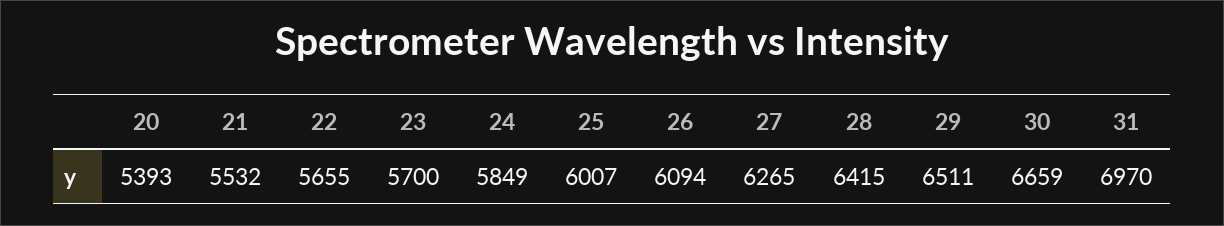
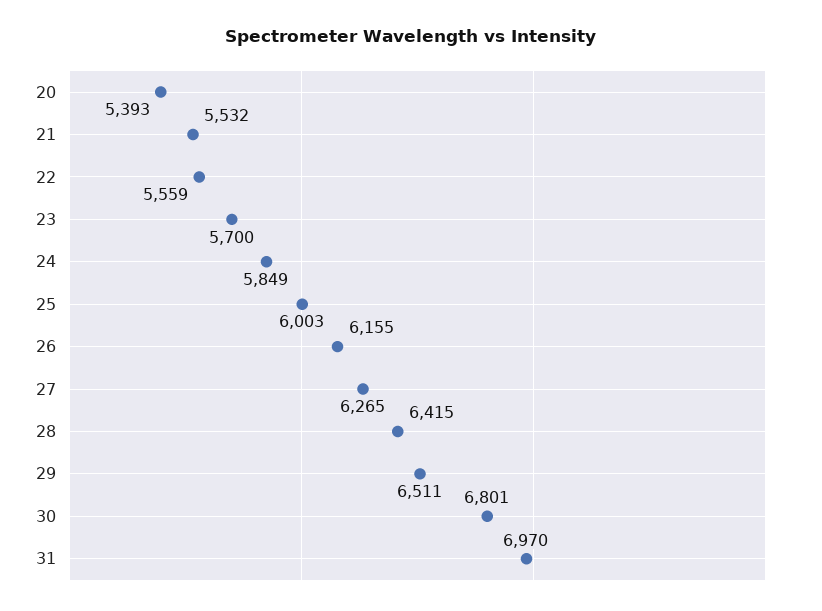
22: 5655 -> 5559
25: 6007 -> 6003
26: 6094 -> 6155
30: 6659 -> 6801

